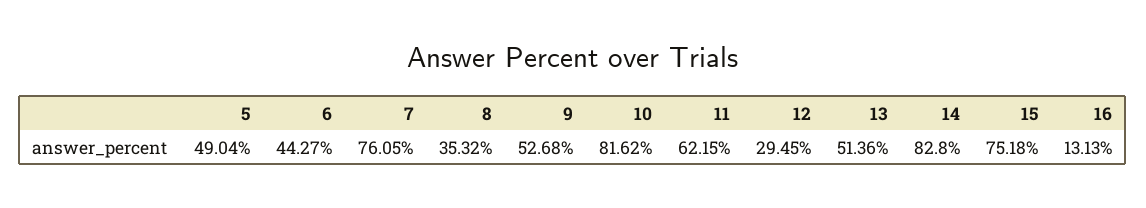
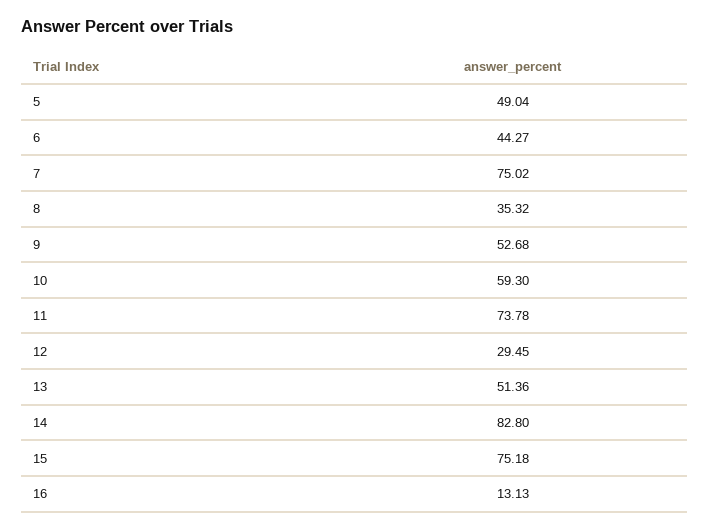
7: 76.05 -> 75.02
10: 81.62 -> 59.3
11: 62.15 -> 73.78

